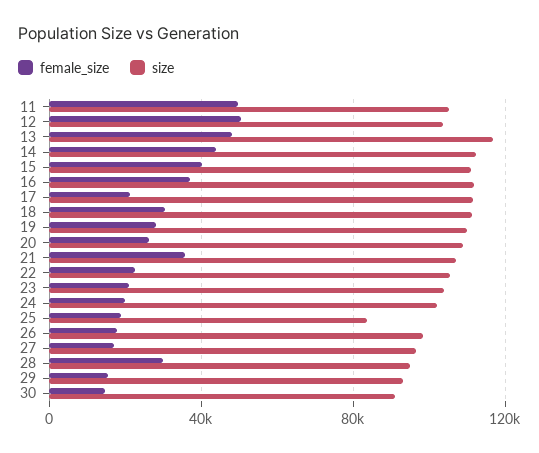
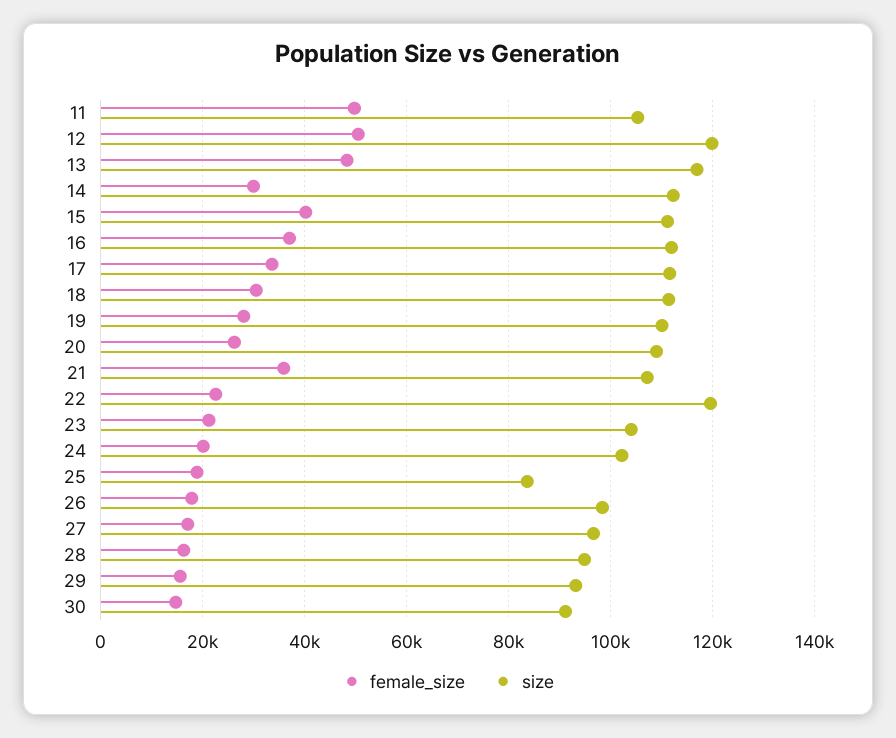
size, 12: 105000 -> 120000
female_size, 14: 45000 -> 30000
female_size, 17: 20000 -> 34000
size, 22: 105000 -> 120000
female_size, 28: 30000 -> 16000

